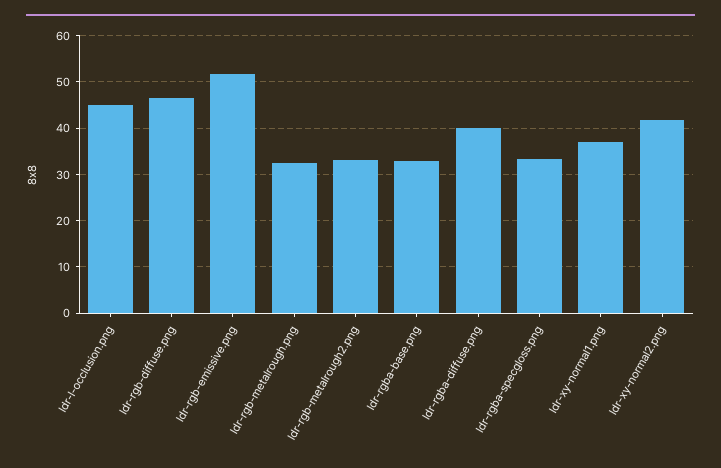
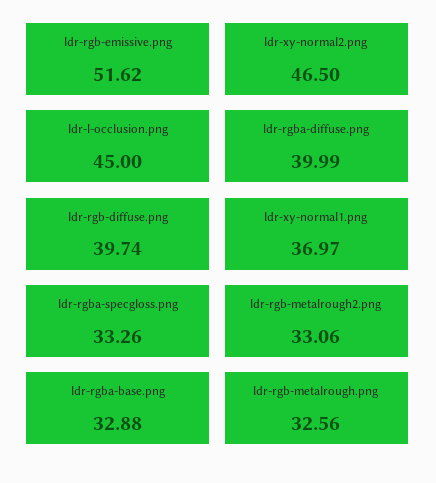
ldr-rgb-diffuse.png: 46 -> 39.74
ldr-xy-normal2.png: 42 -> 46.5

